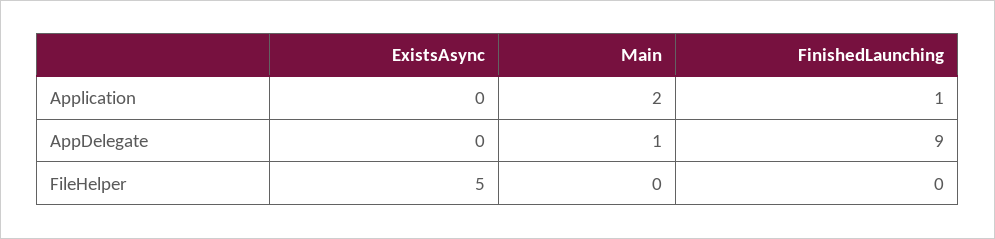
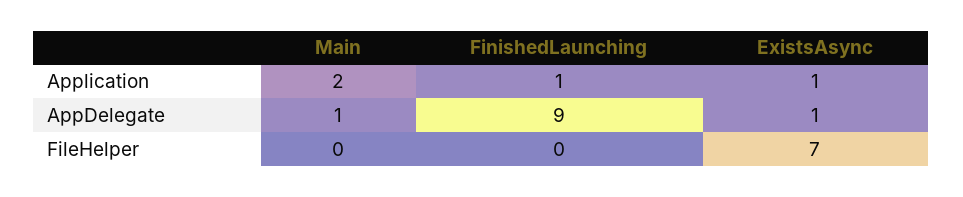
ExistsAsync, Application: 0 -> 1
ExistsAsync, AppDelegate: 0 -> 1
ExistsAsync, FileHelper: 5 -> 7

